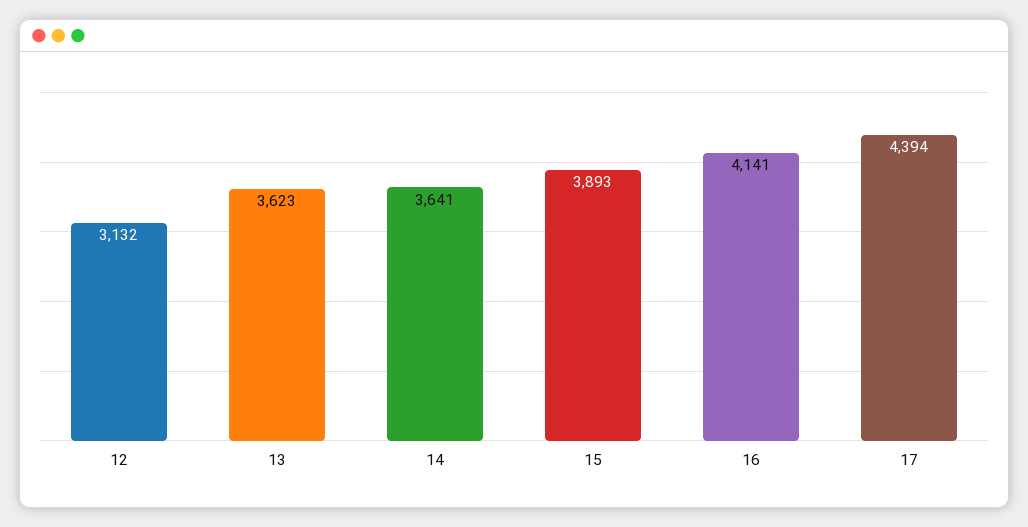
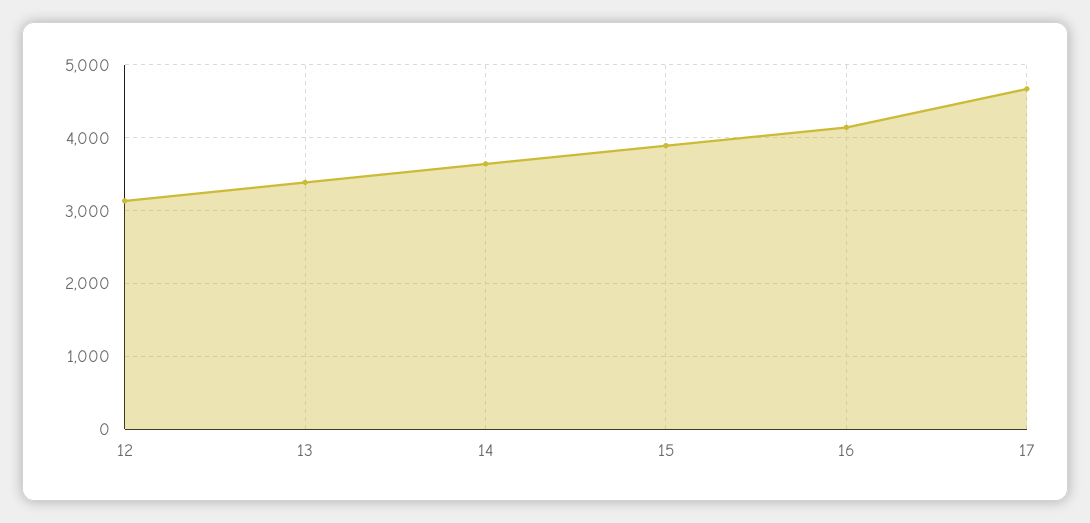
13: 3623 -> 3400
17: 4394 -> 4700

